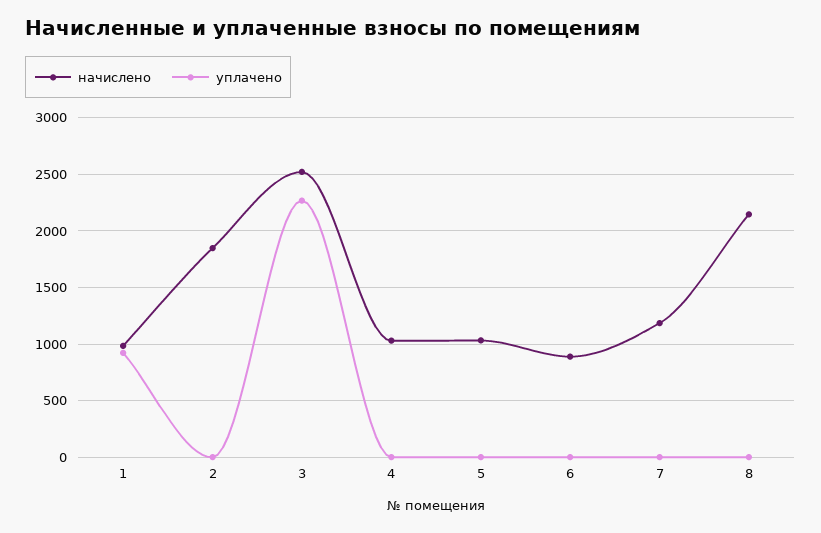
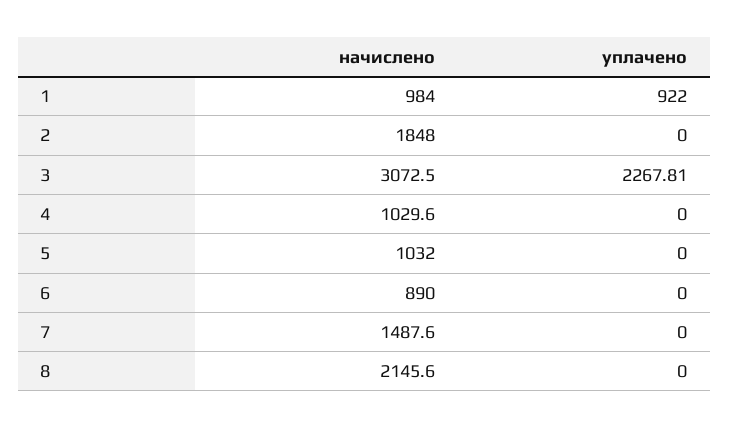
начислено, 3: 2500 -> 3072.5
начислено, 7: 1200 -> 1487.6

